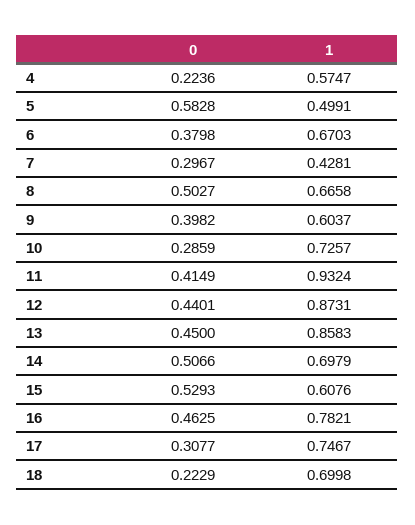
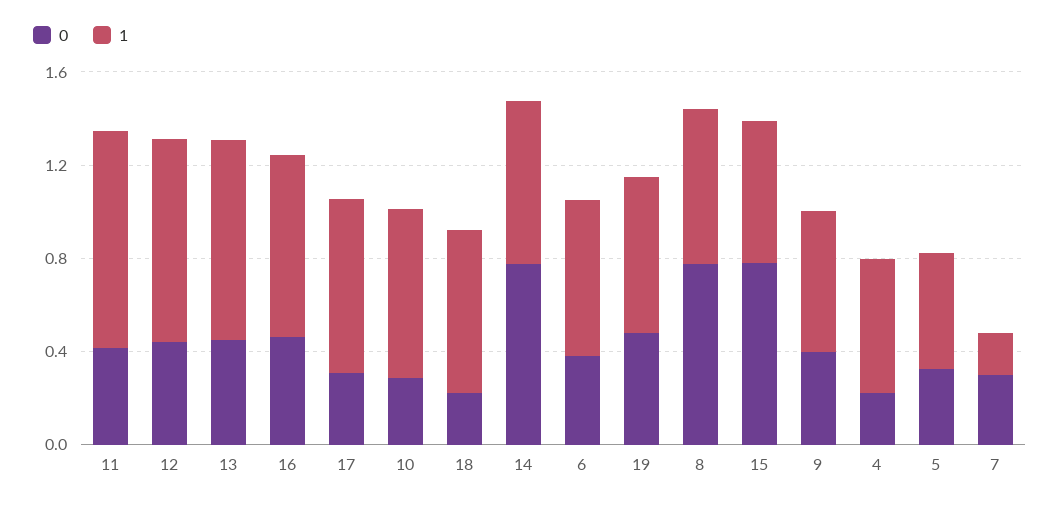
0, 5: 0.5828 -> 0.3
1, 7: 0.4281 -> 0.2
0, 8: 0.5027 -> 0.8
0, 14: 0.5066 -> 0.8
0, 15: 0.5293 -> 0.8
0, 19: none -> 0.5
1, 19: none -> 0.7

